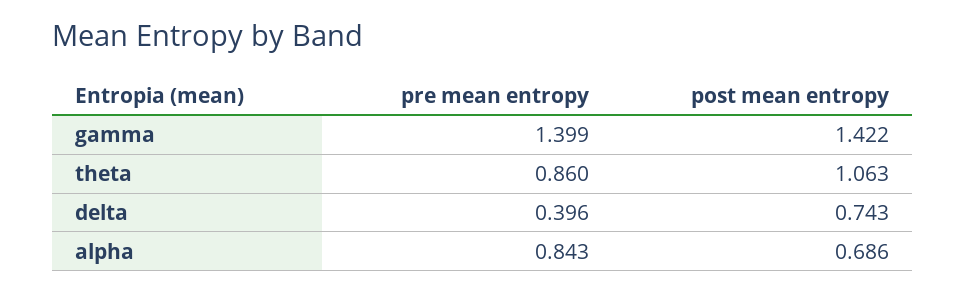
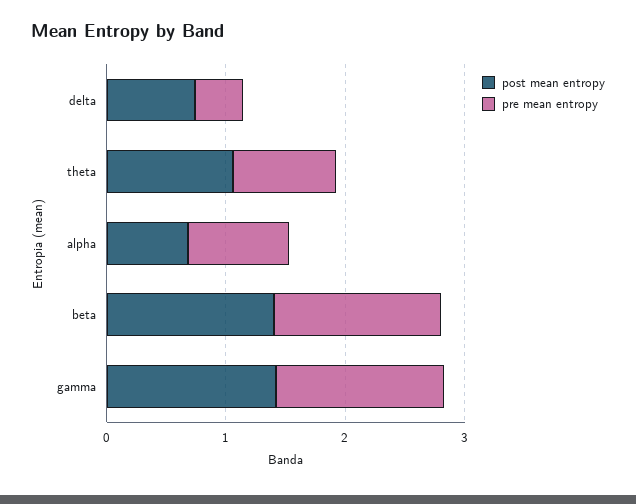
post mean entropy, beta: none -> 1.4
pre mean entropy, beta: none -> 1.4

